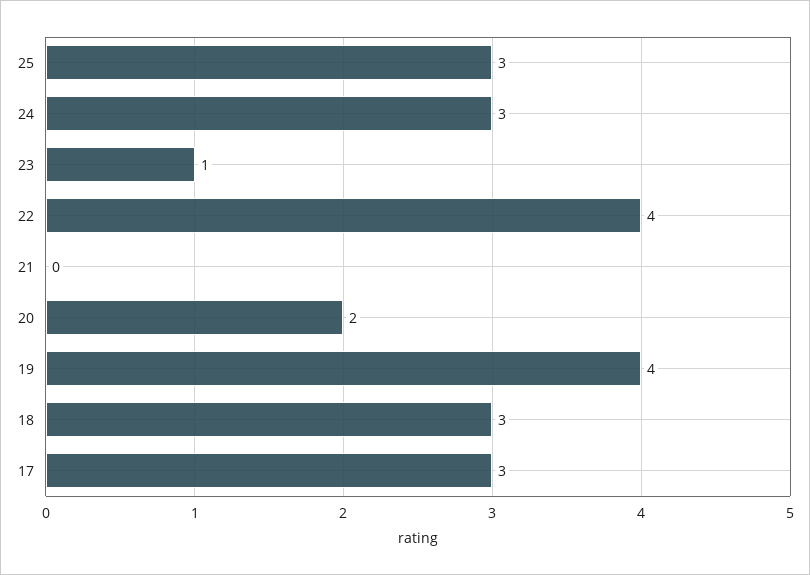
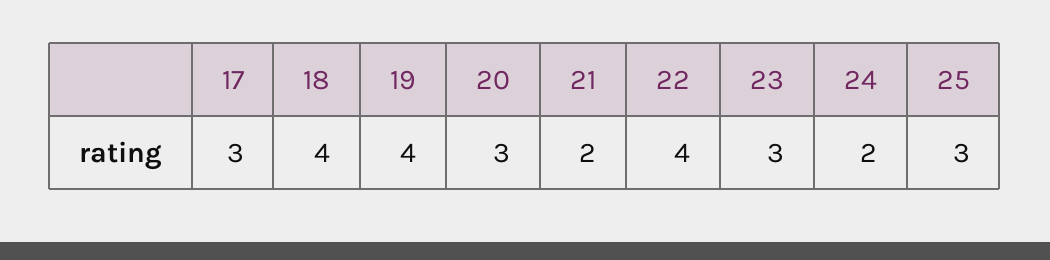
24: 3 -> 2
23: 1 -> 3
21: 0 -> 2
20: 2 -> 3
18: 3 -> 4

